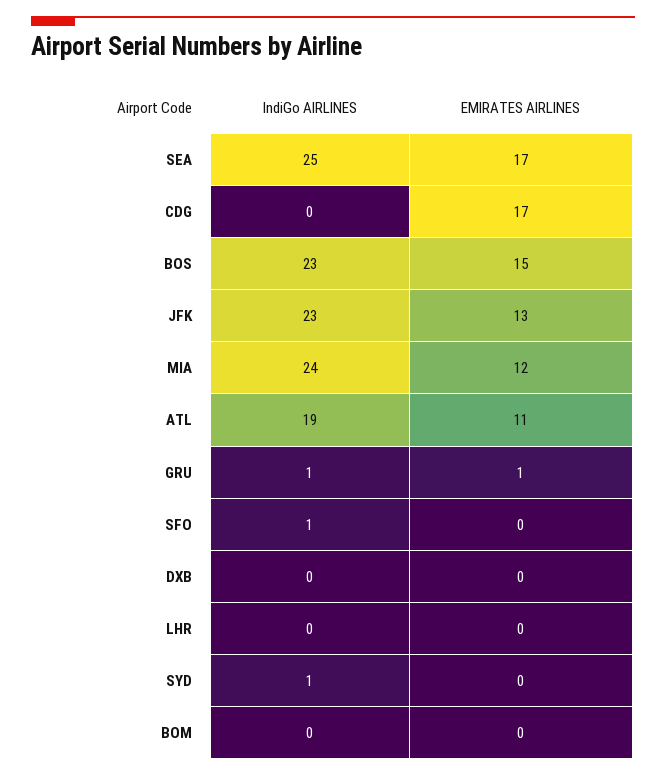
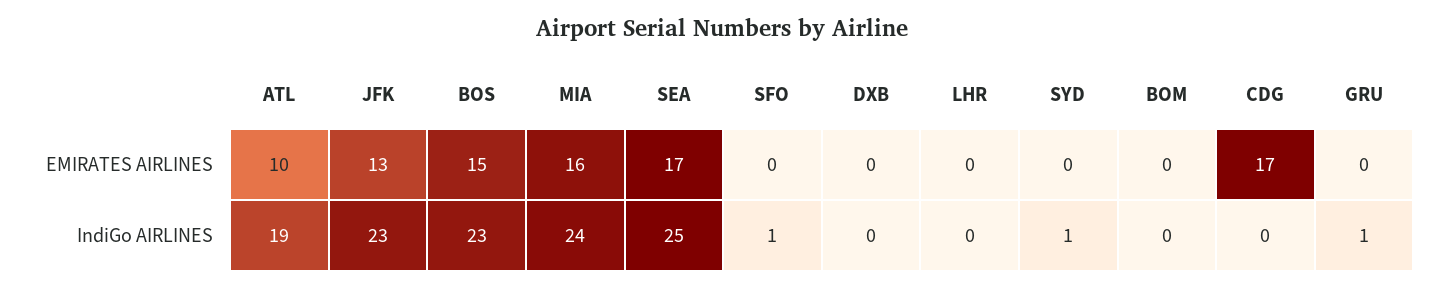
EMIRATES AIRLINES, MIA: 12 -> 16
EMIRATES AIRLINES, ATL: 11 -> 10
EMIRATES AIRLINES, GRU: 1 -> 0

